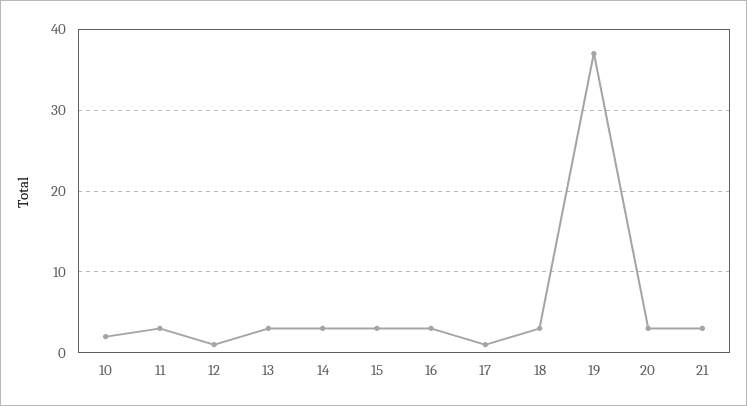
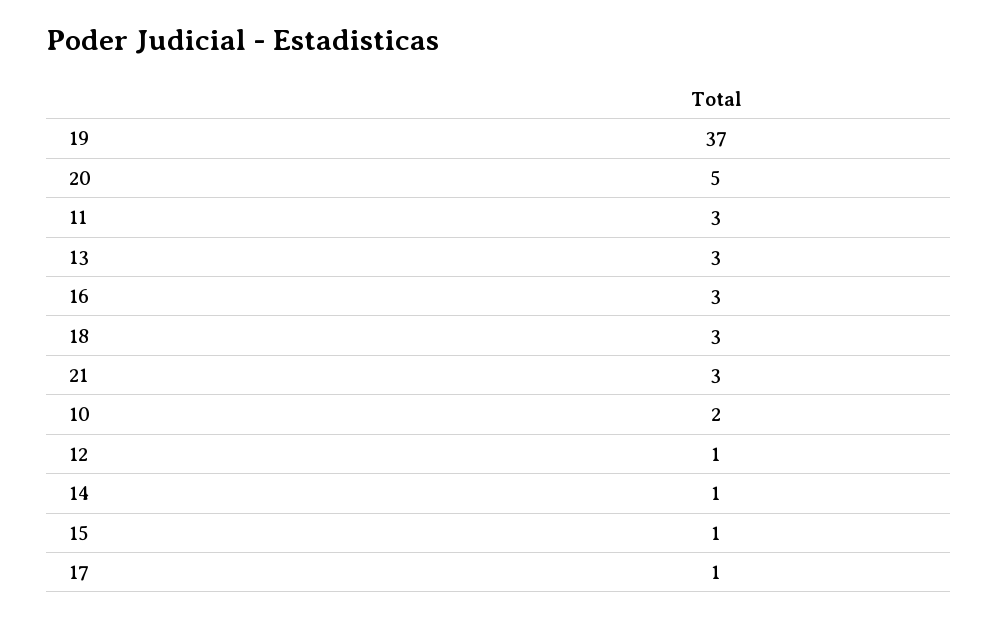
14: 3 -> 1
15: 3 -> 1
20: 3 -> 5

